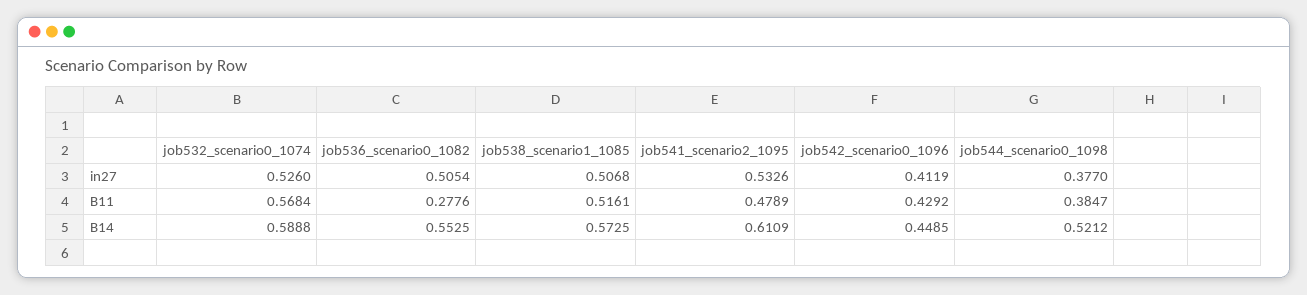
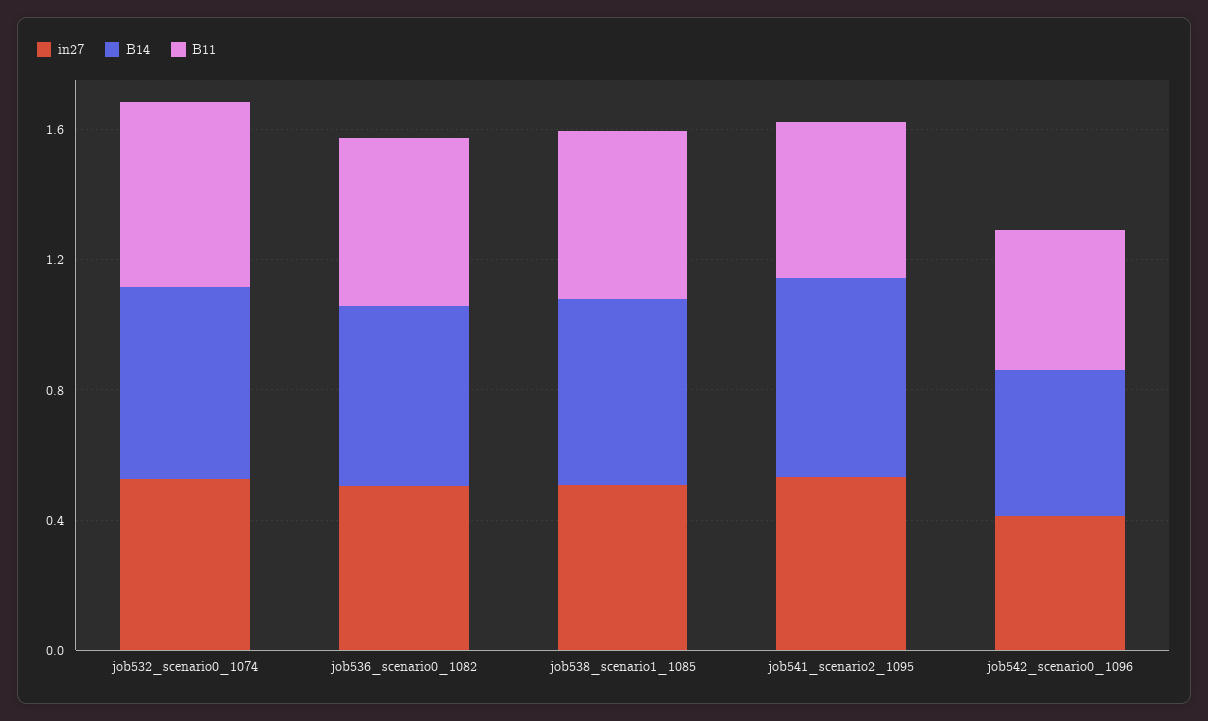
in27, job544_scenario0_1098: 0.377 -> none
B11, job536_scenario0_1082: 0.2776 -> 0.5
B11, job544_scenario0_1098: 0.3847 -> none
B14, job544_scenario0_1098: 0.5212 -> none

